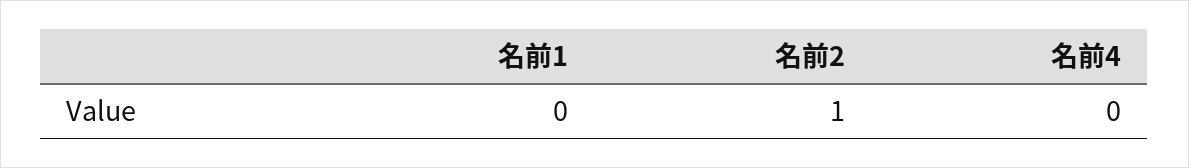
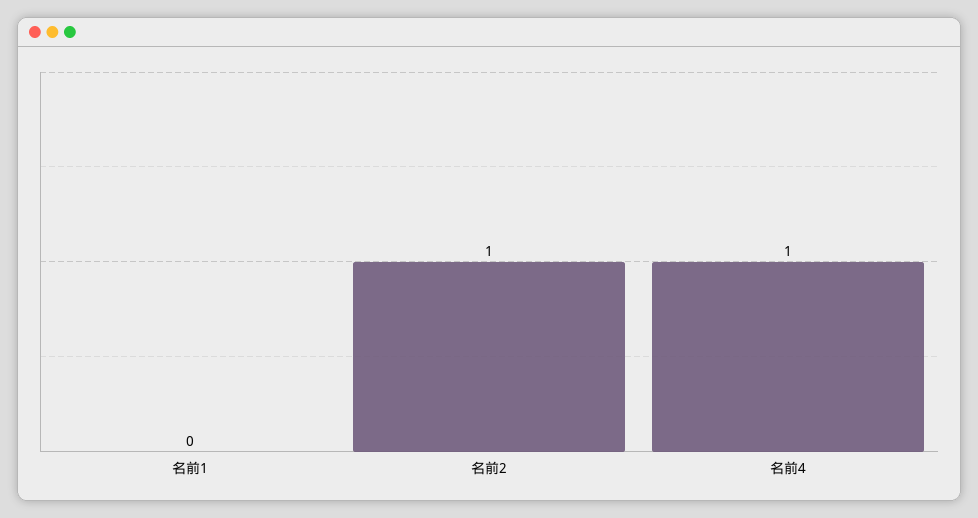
名前4: 0 -> 1

